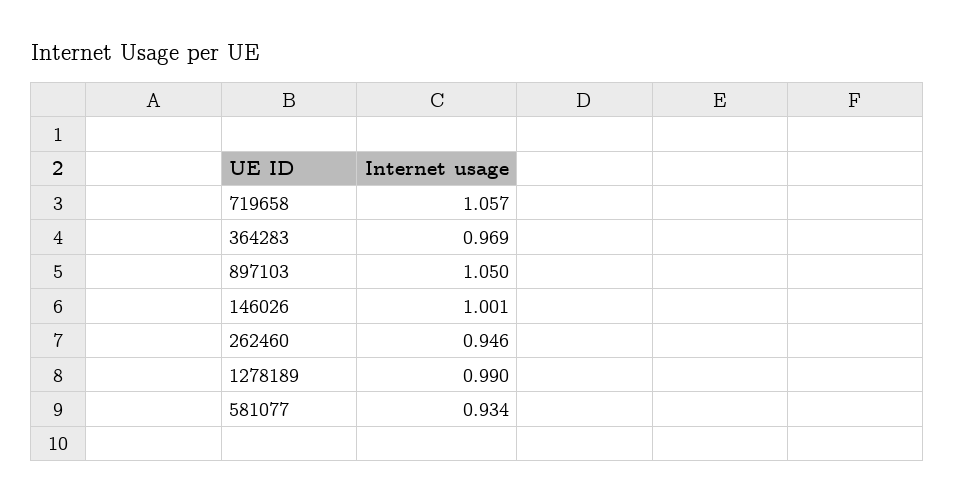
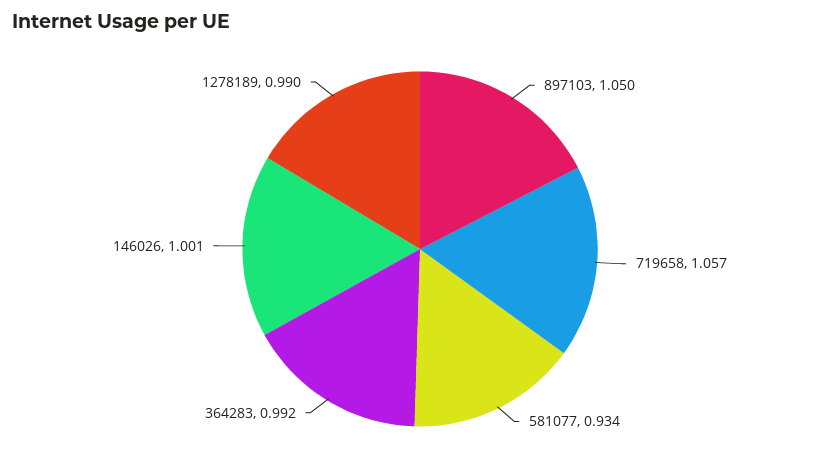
364283: 0.969 -> 0.992
262460: 0.946 -> none

